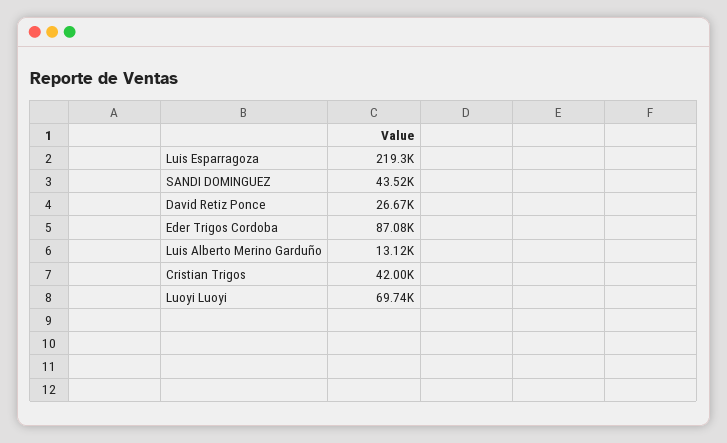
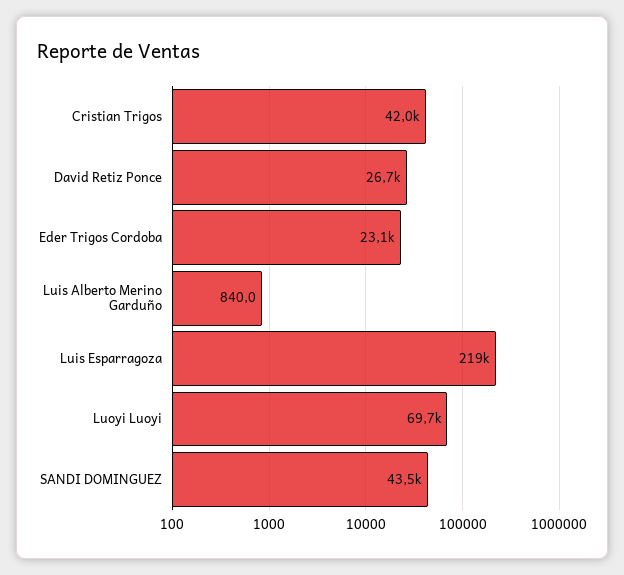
Eder Trigos Cordoba: 87080 -> 23100
Luis Alberto Merino Garduño: 13120 -> 840

